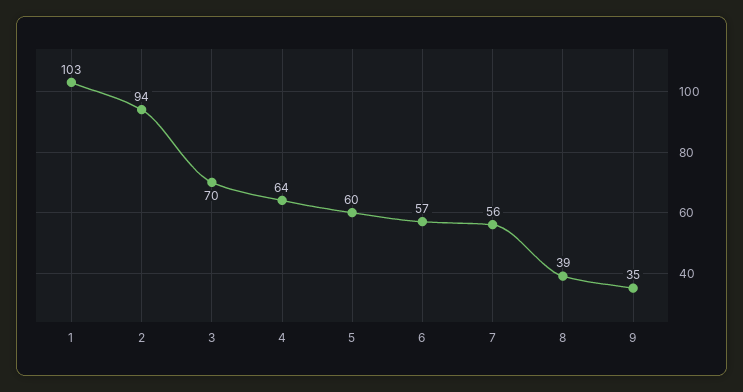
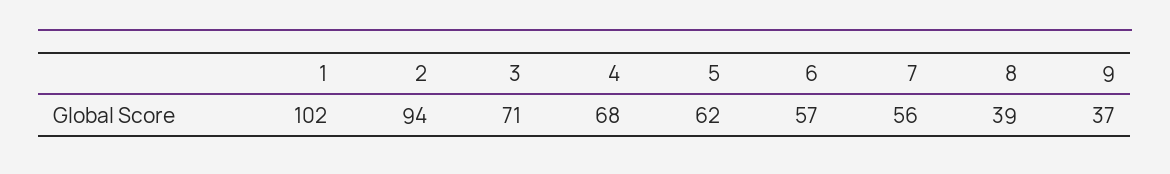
1: 103 -> 102
3: 70 -> 71
4: 64 -> 68
5: 60 -> 62
9: 35 -> 37

